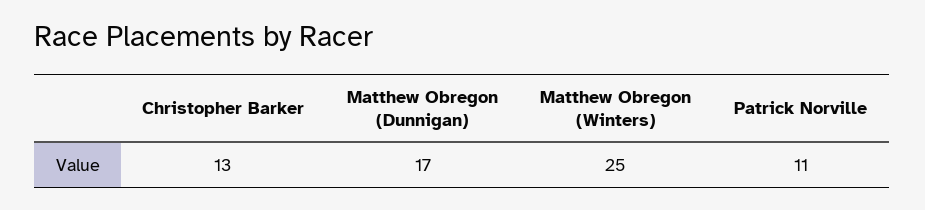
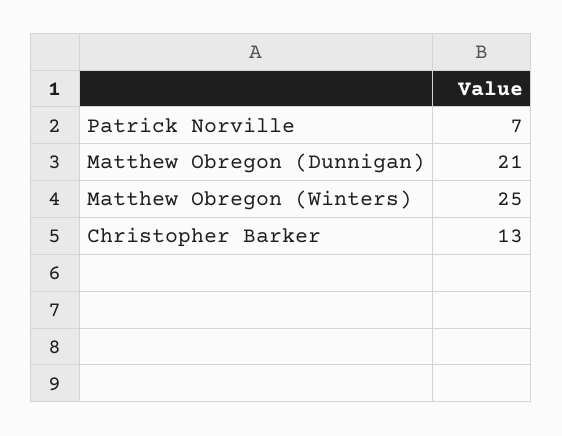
Matthew Obregon (Dunnigan): 17 -> 21
Patrick Norville: 11 -> 7

